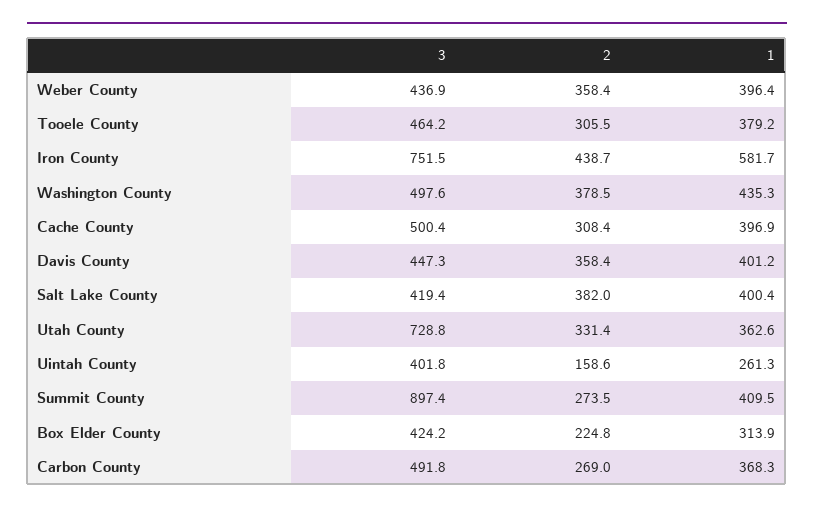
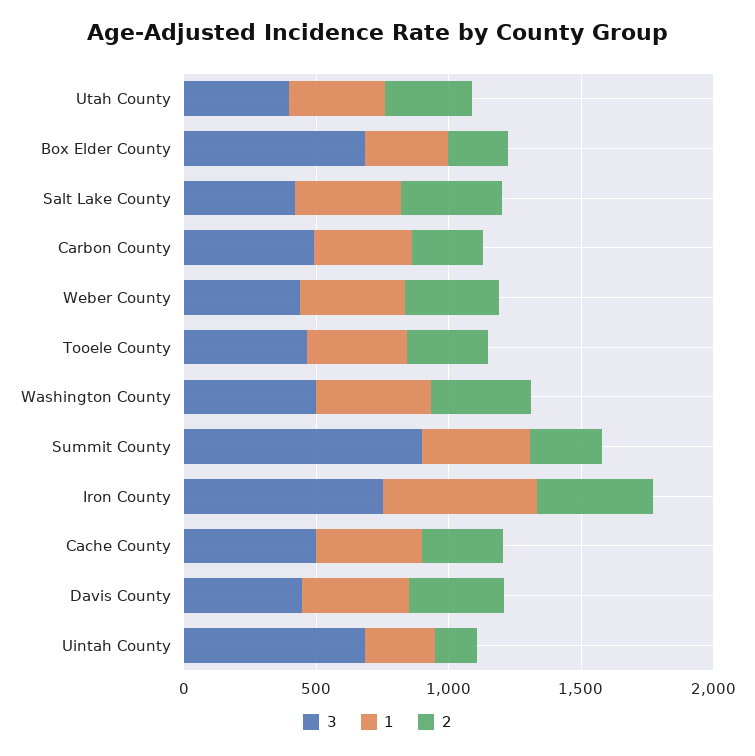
3, Utah County: 728.8 -> 400
3, Uintah County: 401.8 -> 700
3, Box Elder County: 424.2 -> 700

